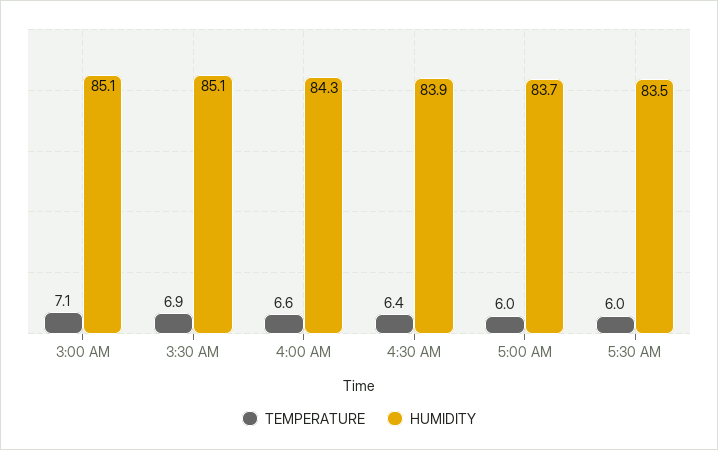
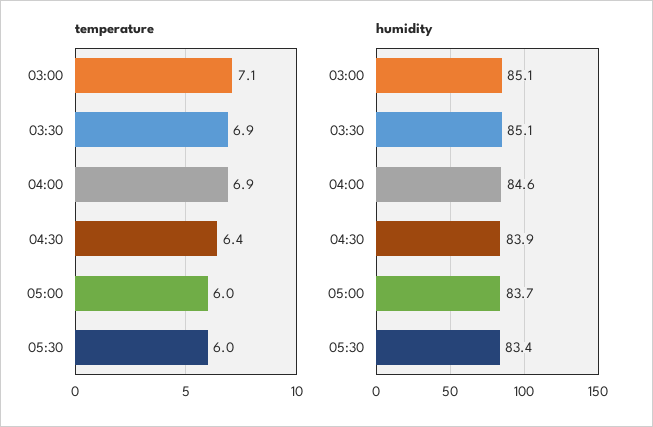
TEMPERATURE, 4:00 AM: 6.6 -> 6.9
HUMIDITY, 4:00 AM: 84.3 -> 84.6
HUMIDITY, 5:30 AM: 83.5 -> 83.4

